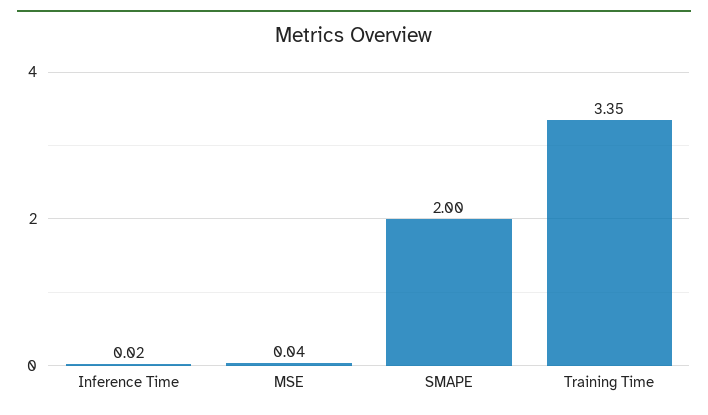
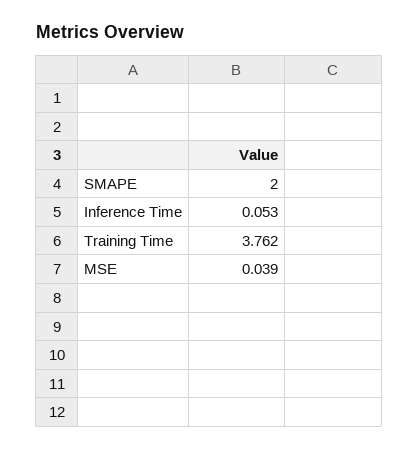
Inference Time: 0.02 -> 0.053
Training Time: 3.35 -> 3.762

